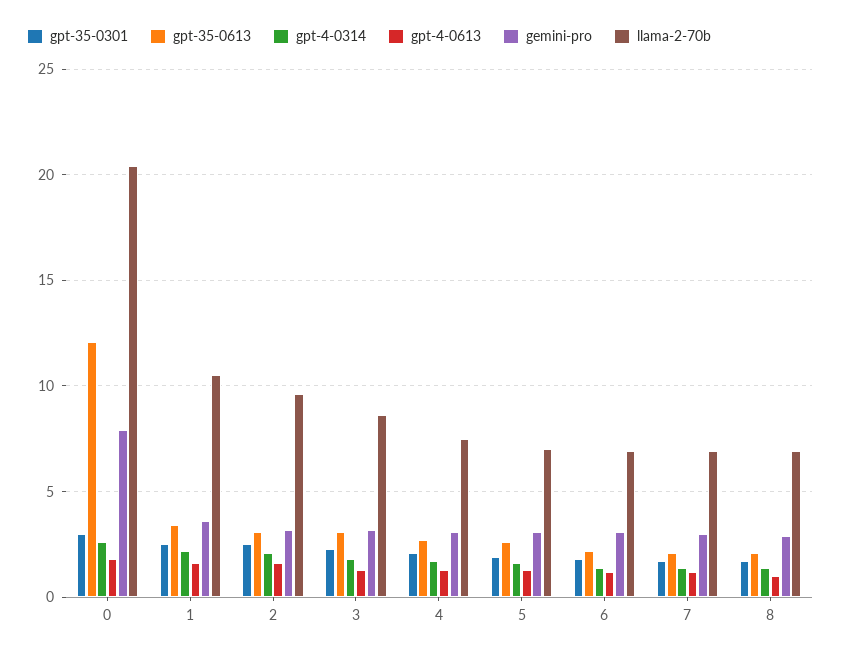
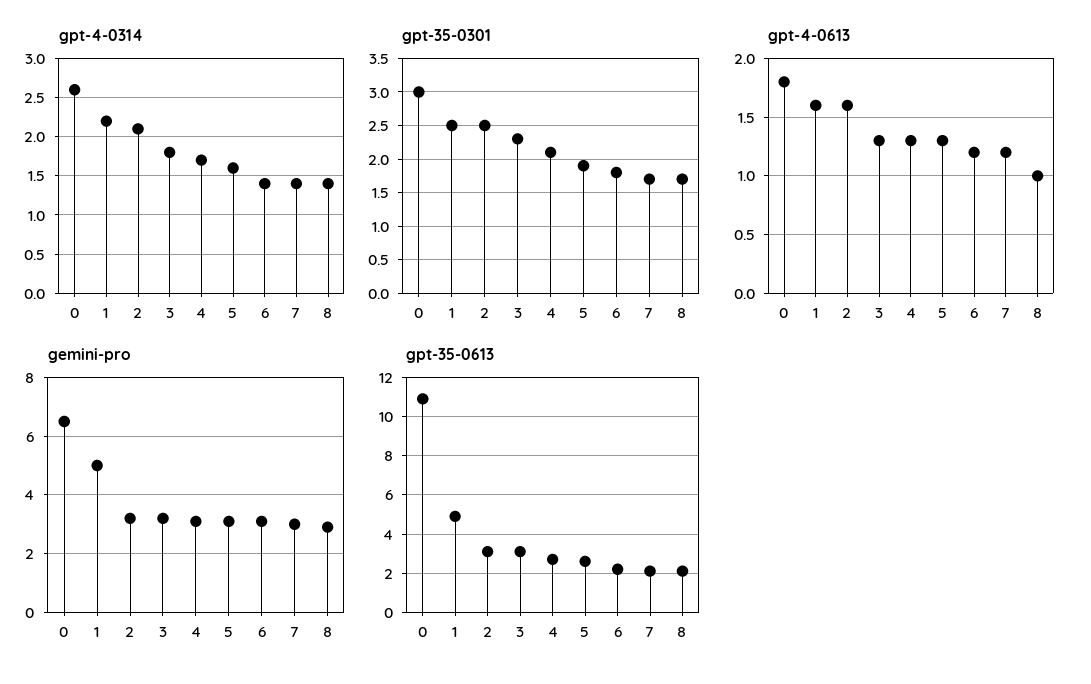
gpt-35-0613, 0: 12 -> 11
gemini-pro, 0: 8 -> 6.5
llama-2-70b, 0: 20.5 -> none
gpt-35-0613, 1: 3.5 -> 5
gemini-pro, 1: 3.5 -> 5
llama-2-70b, 1: 10.5 -> none
llama-2-70b, 2: 9.5 -> none
llama-2-70b, 3: 8.5 -> none
llama-2-70b, 4: 7.5 -> none
llama-2-70b, 5: 7 -> none
llama-2-70b, 6: 7 -> none
llama-2-70b, 7: 7 -> none
llama-2-70b, 8: 7 -> none

